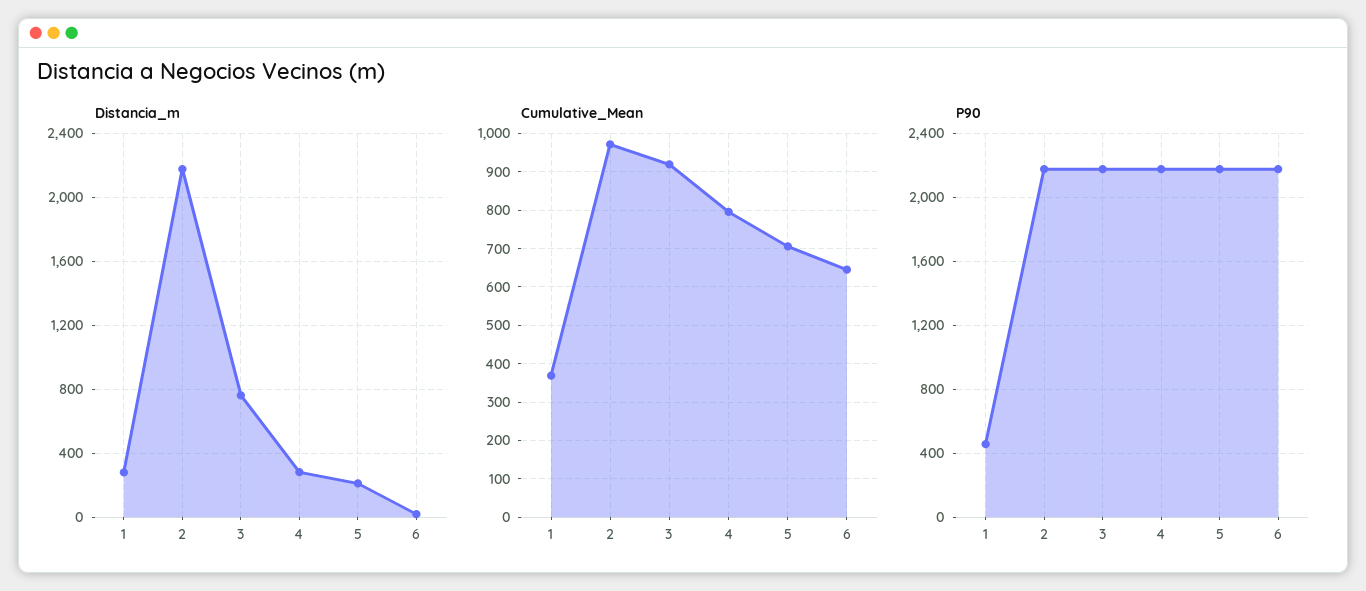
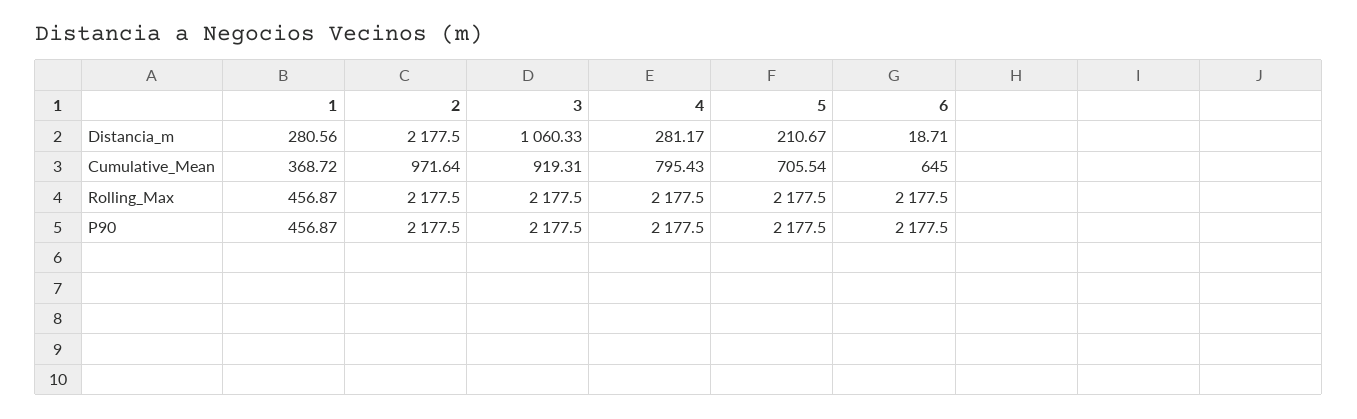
Distancia_m, 3: 750 -> 1060.33
Rolling_Max, 1: none -> 456.87
Rolling_Max, 2: none -> 2177.5
Rolling_Max, 3: none -> 2177.5
Rolling_Max, 4: none -> 2177.5
Rolling_Max, 5: none -> 2177.5
Rolling_Max, 6: none -> 2177.5

